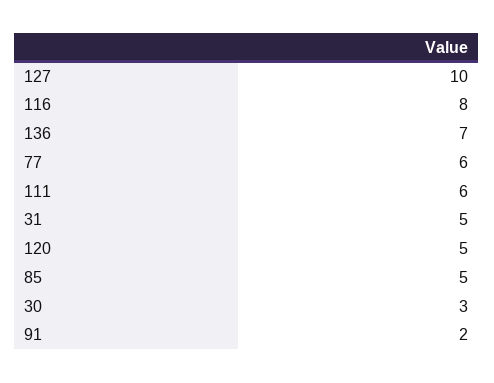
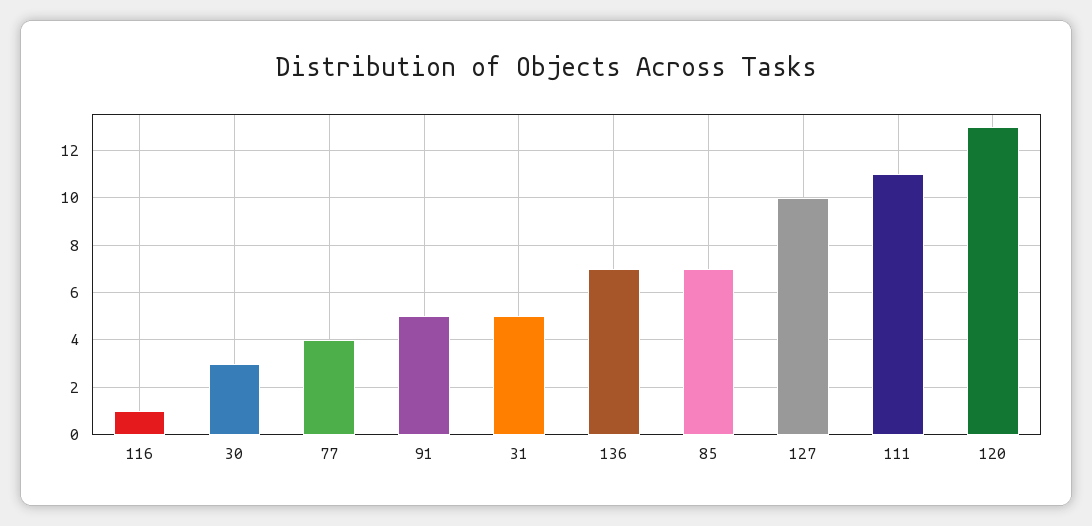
116: 8 -> 1
77: 6 -> 4
111: 6 -> 11
120: 5 -> 13
85: 5 -> 7
91: 2 -> 5

